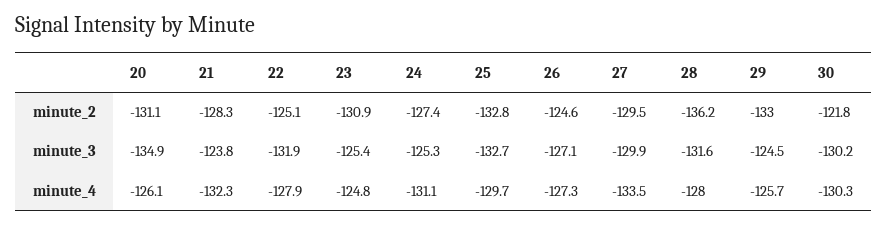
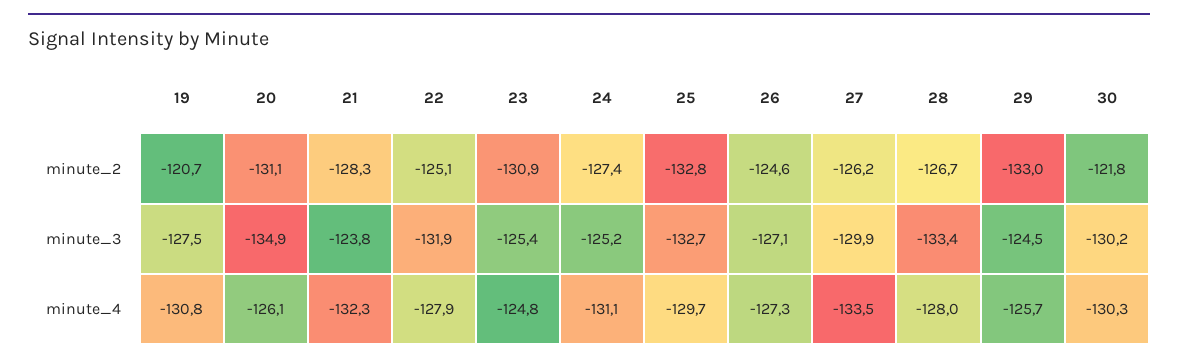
27, minute_2: -129.5 -> -126.2
28, minute_2: -136.2 -> -126.7
24, minute_3: -125.3 -> -125.2
28, minute_3: -131.6 -> -133.4
19, minute_2: none -> -120.7
19, minute_3: none -> -127.5
19, minute_4: none -> -130.8

